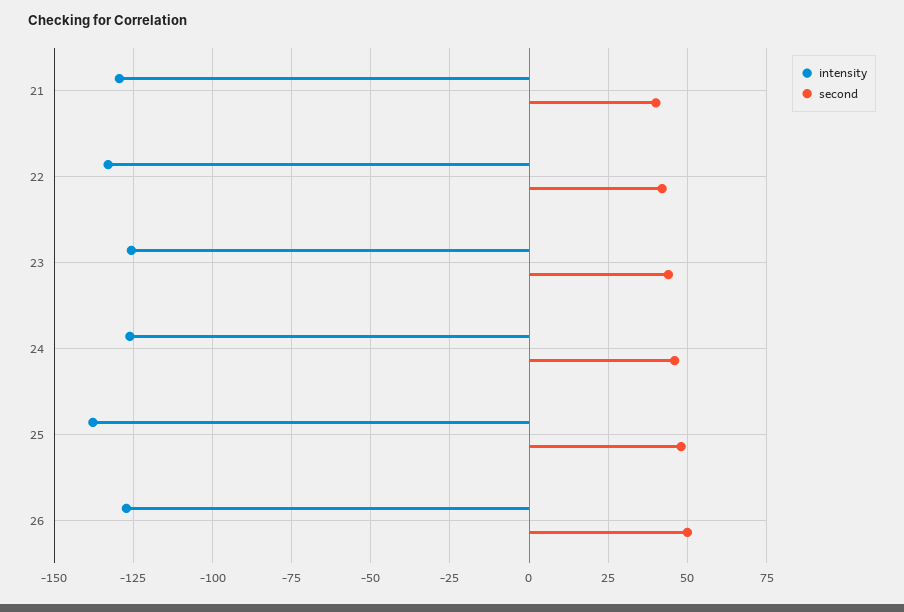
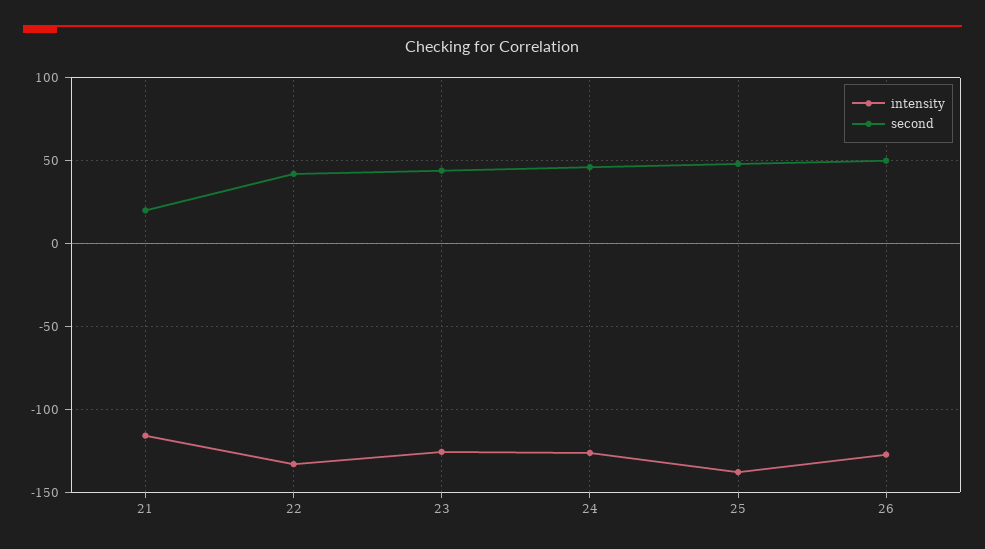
intensity, 21: -130 -> -115
second, 21: 40 -> 20

